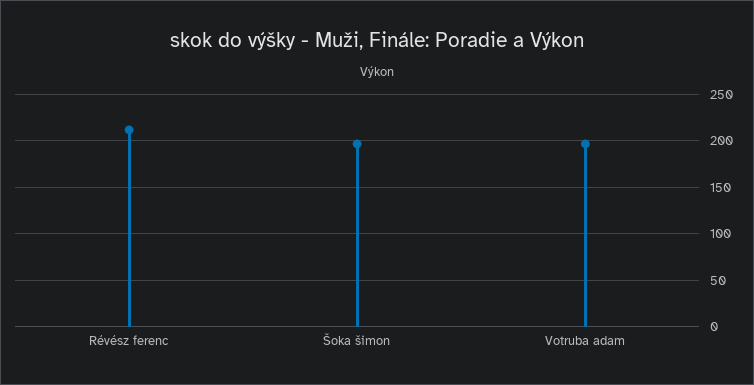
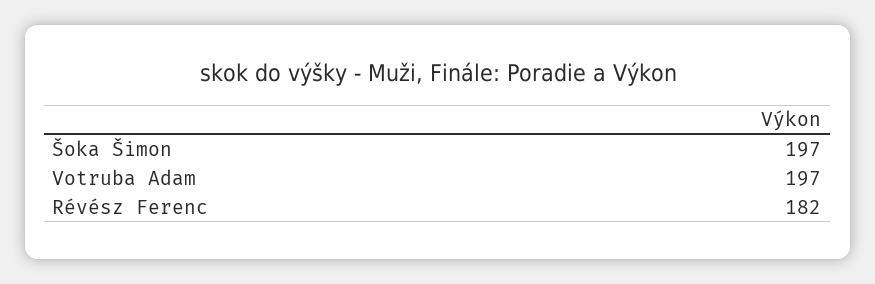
Révész ferenc: 210 -> 182

